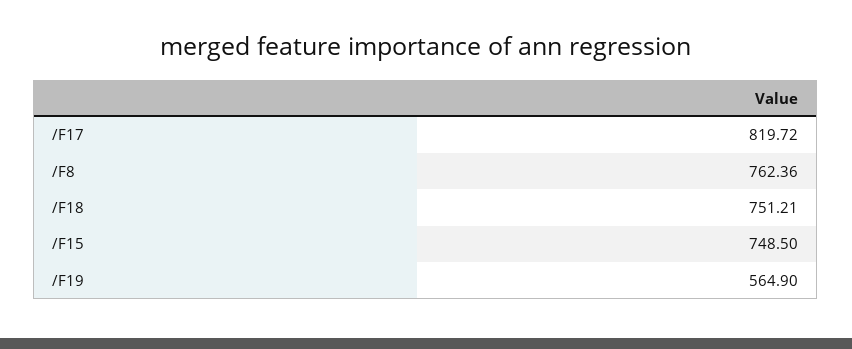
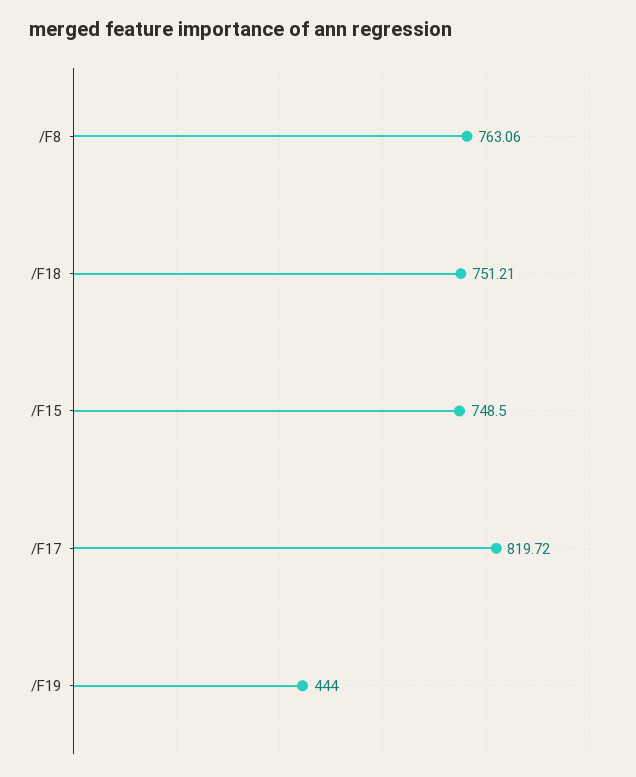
/F8: 762.36 -> 763.06
/F19: 564.9 -> 444

